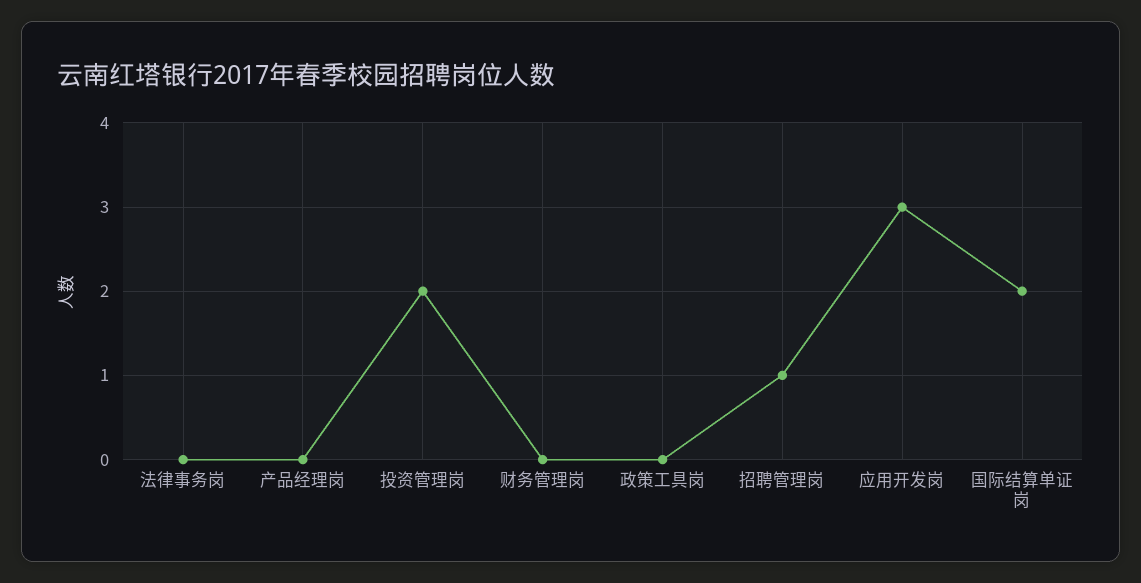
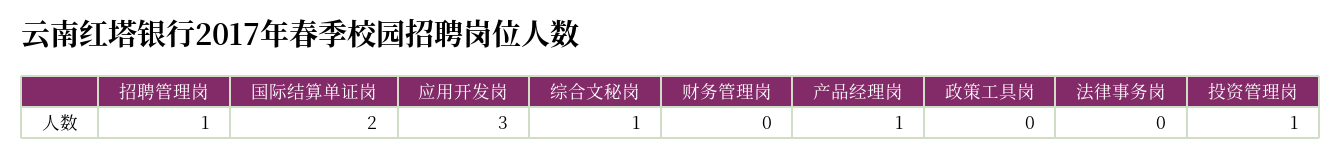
产品经理岗: 0 -> 1
投资管理岗: 2 -> 1
综合文秘岗: none -> 1

